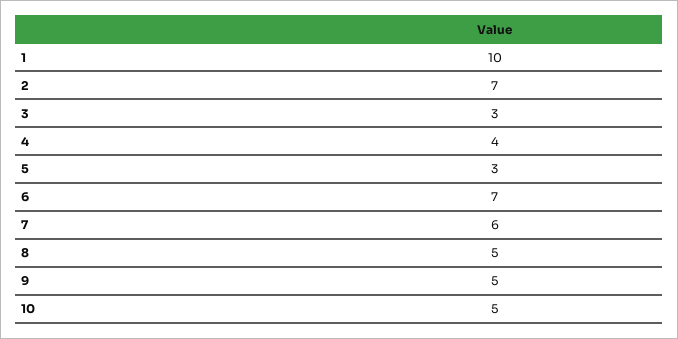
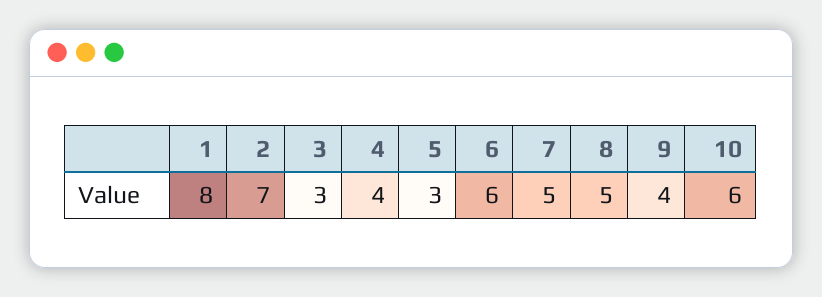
1: 10 -> 8
6: 7 -> 6
7: 6 -> 5
9: 5 -> 4
10: 5 -> 6

